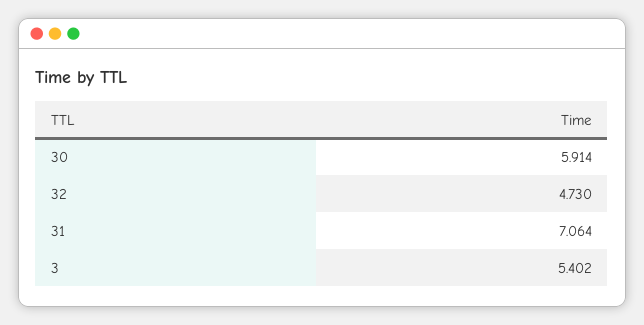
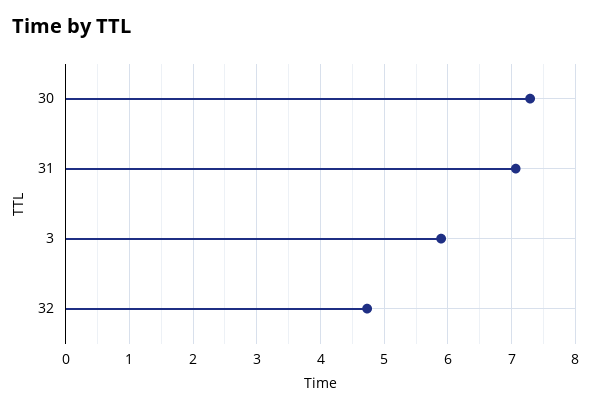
30: 5.914 -> 7.3
3: 5.402 -> 5.9

